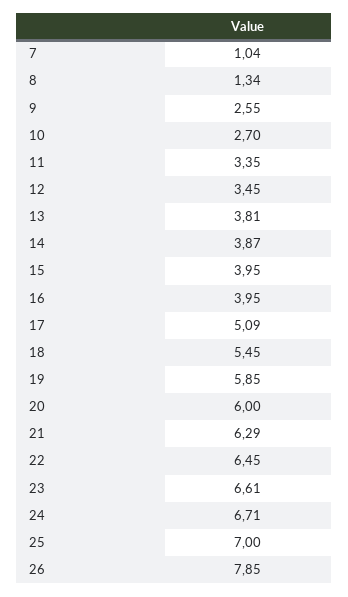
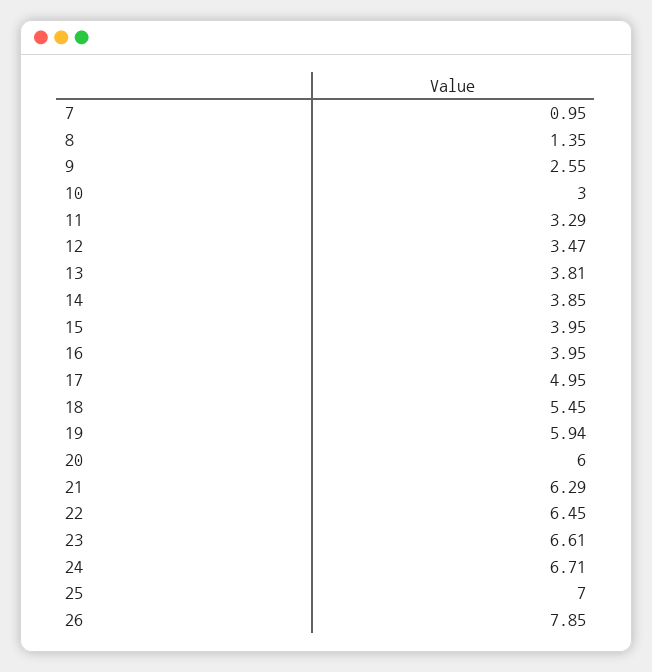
7: 1.04 -> 0.95
8: 1.34 -> 1.35
10: 2.7 -> 3
11: 3.35 -> 3.29
12: 3.45 -> 3.47
14: 3.87 -> 3.85
17: 5.09 -> 4.95
19: 5.85 -> 5.94

